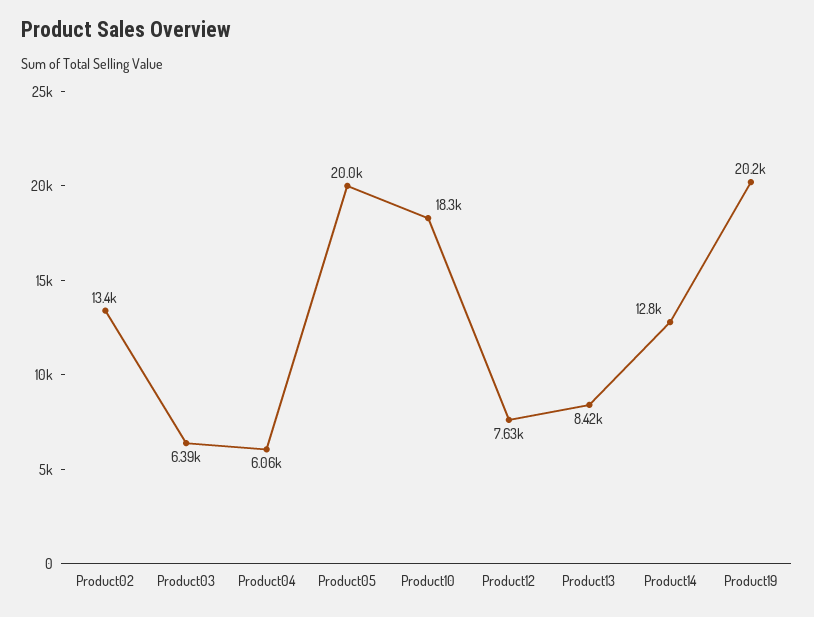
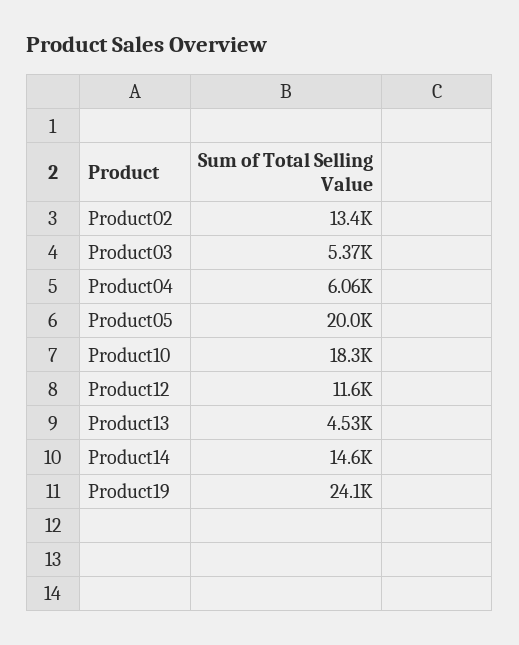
Product03: 6390 -> 5370
Product12: 7630 -> 11600
Product13: 8420 -> 4530
Product14: 12800 -> 14600
Product19: 20200 -> 24100

